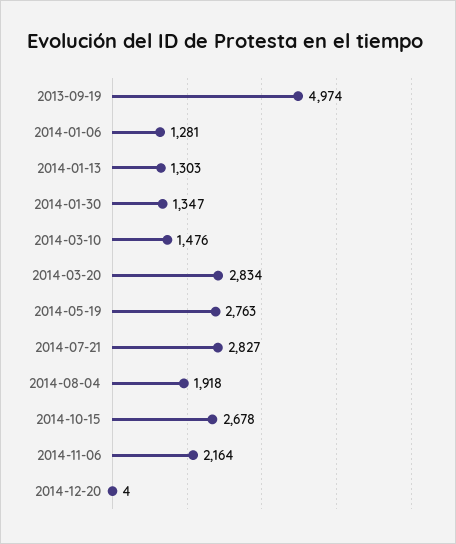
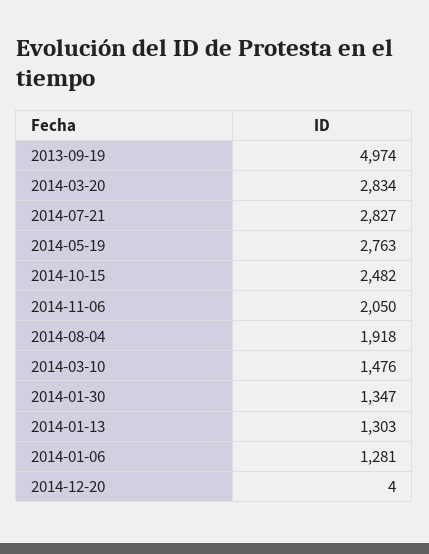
2014-10-15: 2678 -> 2482
2014-11-06: 2164 -> 2050

